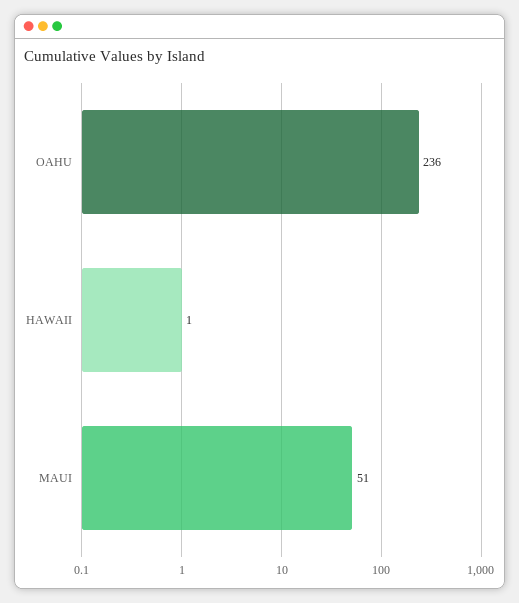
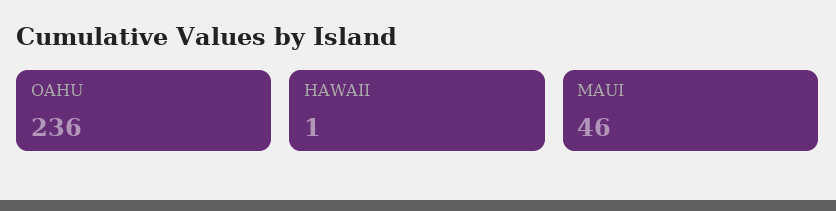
MAUI: 51 -> 46

